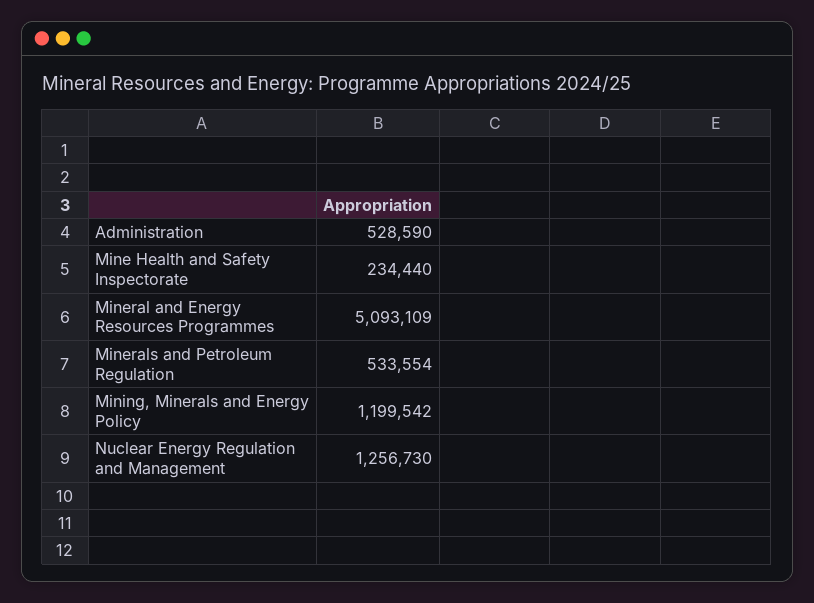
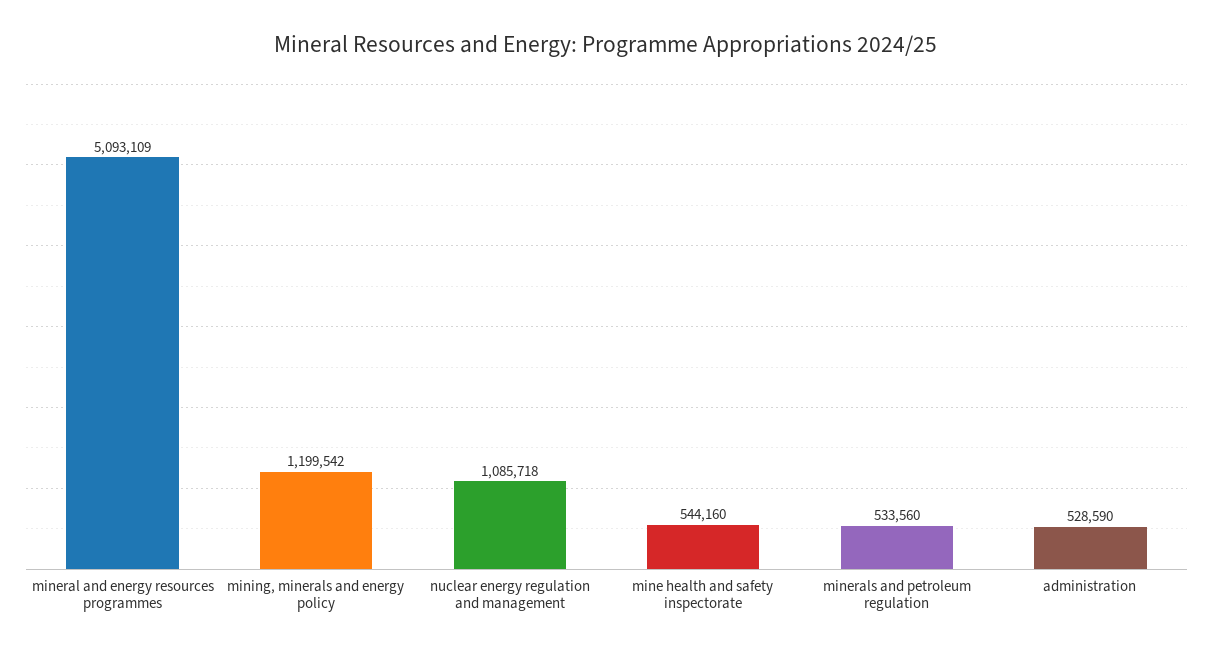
Mine Health and Safety Inspectorate: 234440 -> 544160
Minerals and Petroleum Regulation: 533554 -> 533560
Nuclear Energy Regulation and Management: 1256730 -> 1085718

